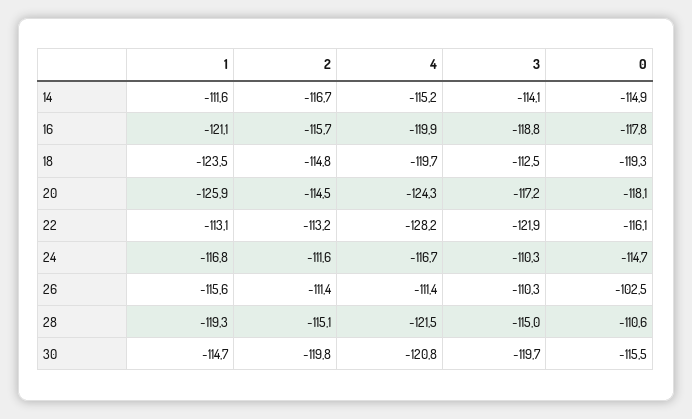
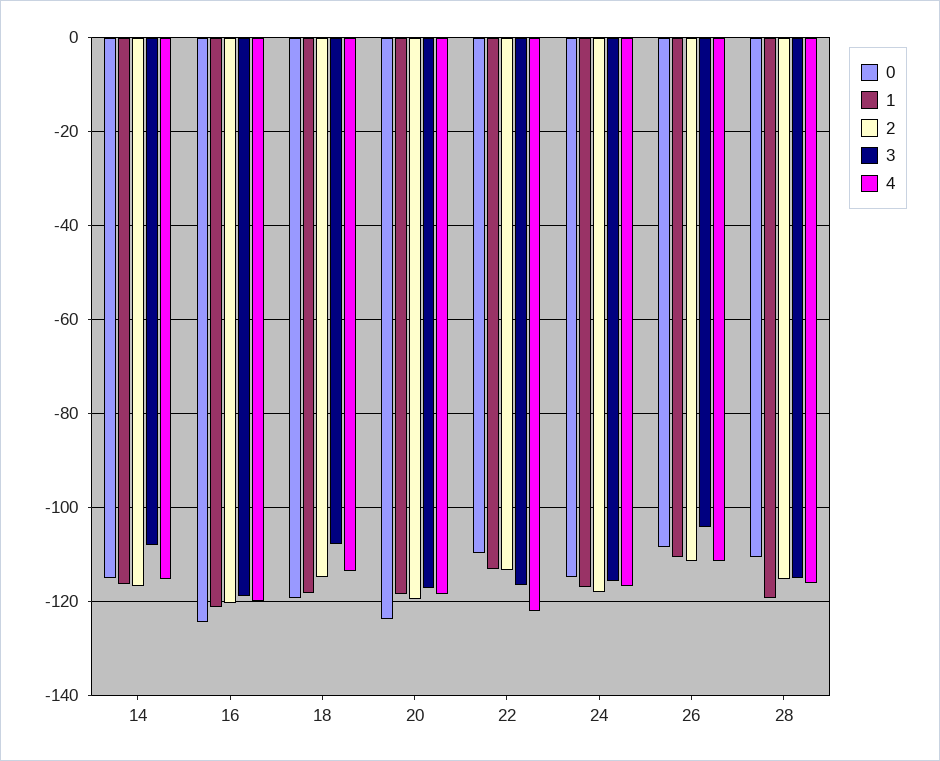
1, 14: -111.6 -> -116
3, 14: -114.1 -> -108
2, 16: -115.7 -> -120
0, 16: -117.8 -> -124
1, 18: -123.5 -> -118
4, 18: -119.7 -> -114
3, 18: -112.5 -> -108
1, 20: -125.9 -> -118
2, 20: -114.5 -> -120
4, 20: -124.3 -> -118
0, 20: -118.1 -> -124
4, 22: -128.2 -> -122
3, 22: -121.9 -> -116
0, 22: -116.1 -> -110
2, 24: -111.6 -> -118
3, 24: -110.3 -> -116
1, 26: -115.6 -> -110
3, 26: -110.3 -> -104
0, 26: -102.5 -> -108
4, 28: -121.5 -> -116
1, 30: -114.7 -> none
2, 30: -119.8 -> none
4, 30: -120.8 -> none
3, 30: -119.7 -> none
0, 30: -115.5 -> none

